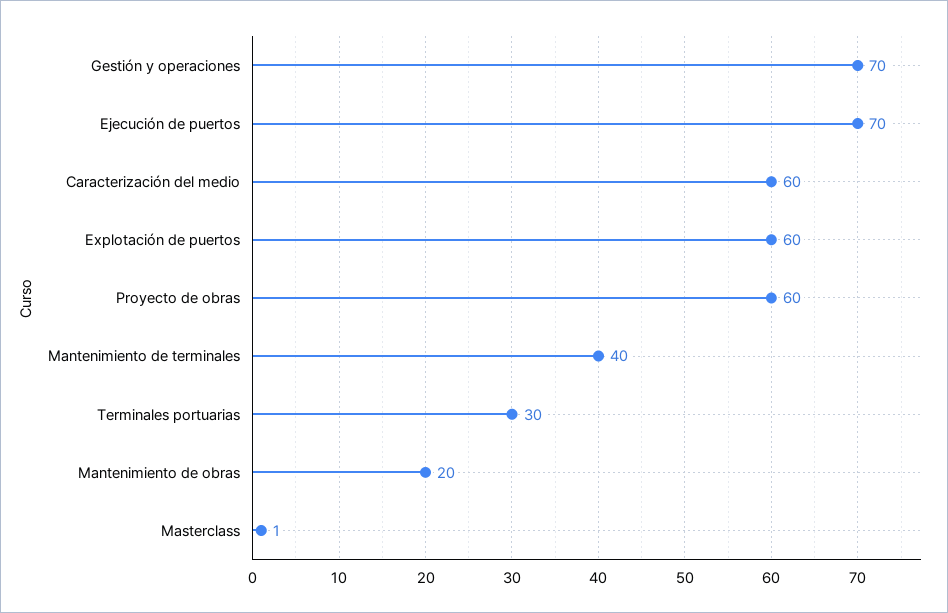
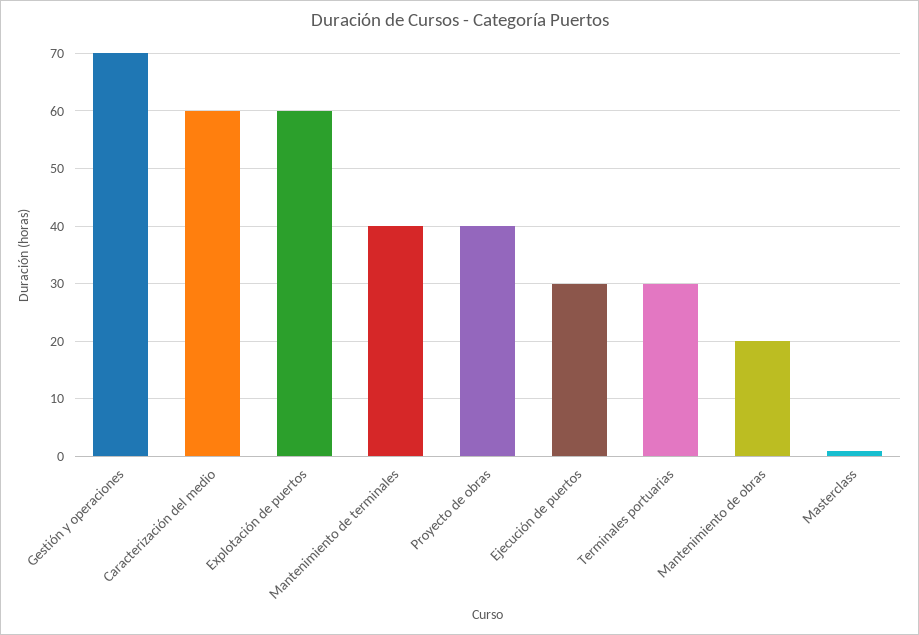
Ejecución de puertos: 70 -> 30
Proyecto de obras: 60 -> 40

